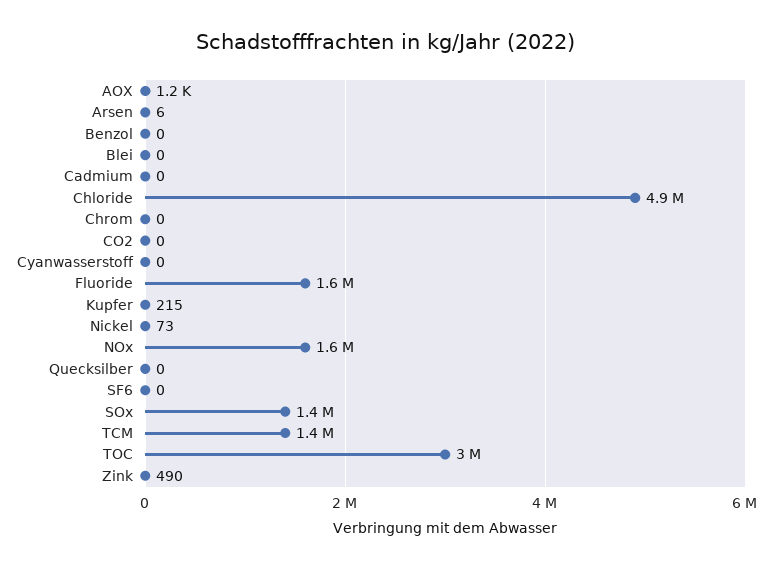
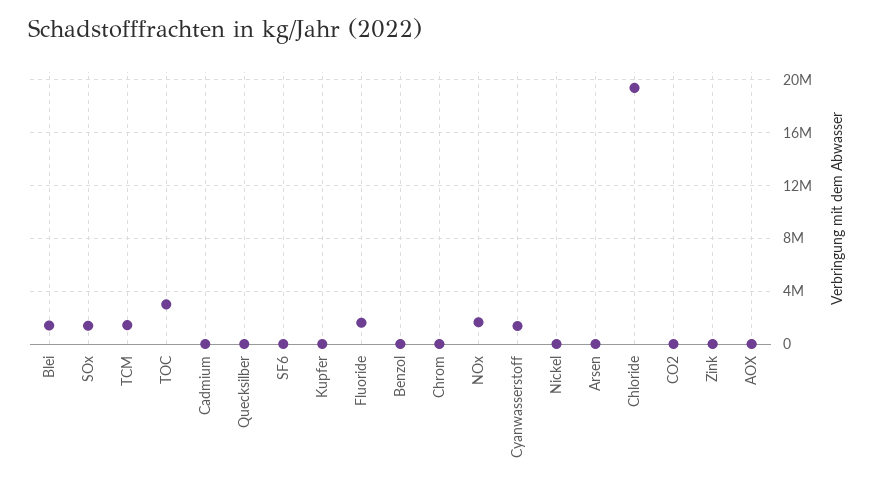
Blei: 0 -> 1500000
Chloride: 4900000 -> 19500000
Cyanwasserstoff: 0 -> 1500000

